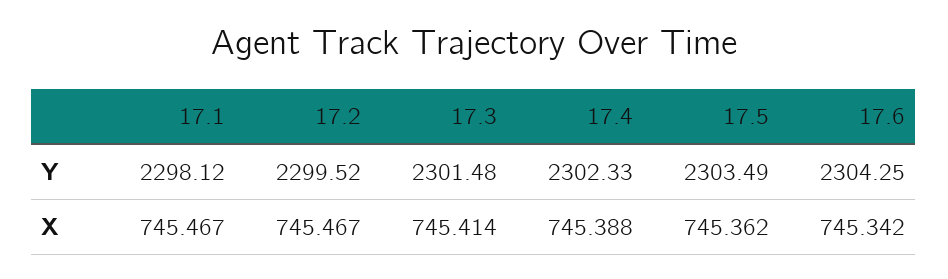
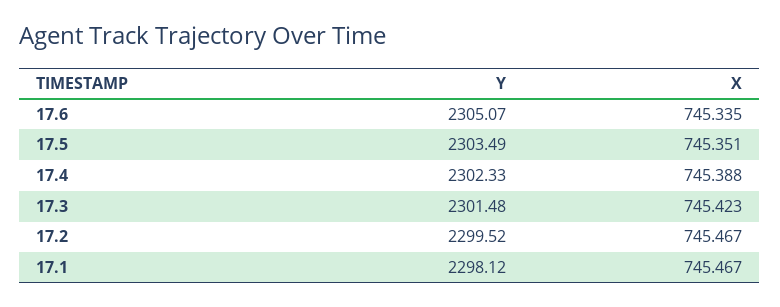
17.6, Y: 2304.25 -> 2305.07
17.3, X: 745.414 -> 745.423
17.5, X: 745.362 -> 745.351
17.6, X: 745.342 -> 745.335

